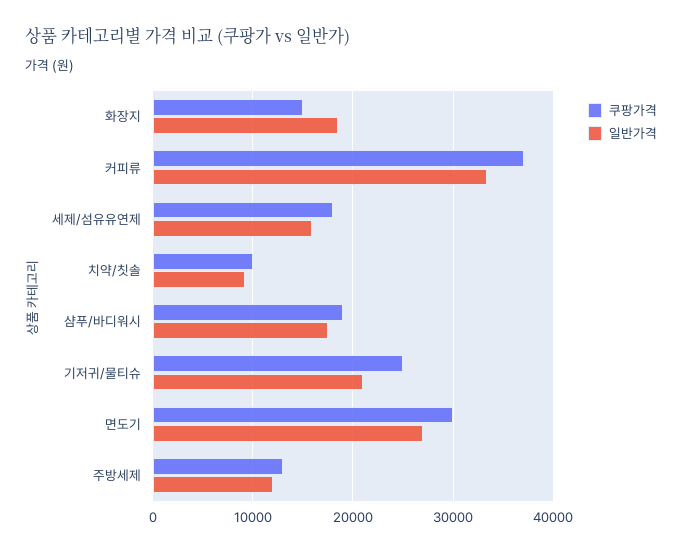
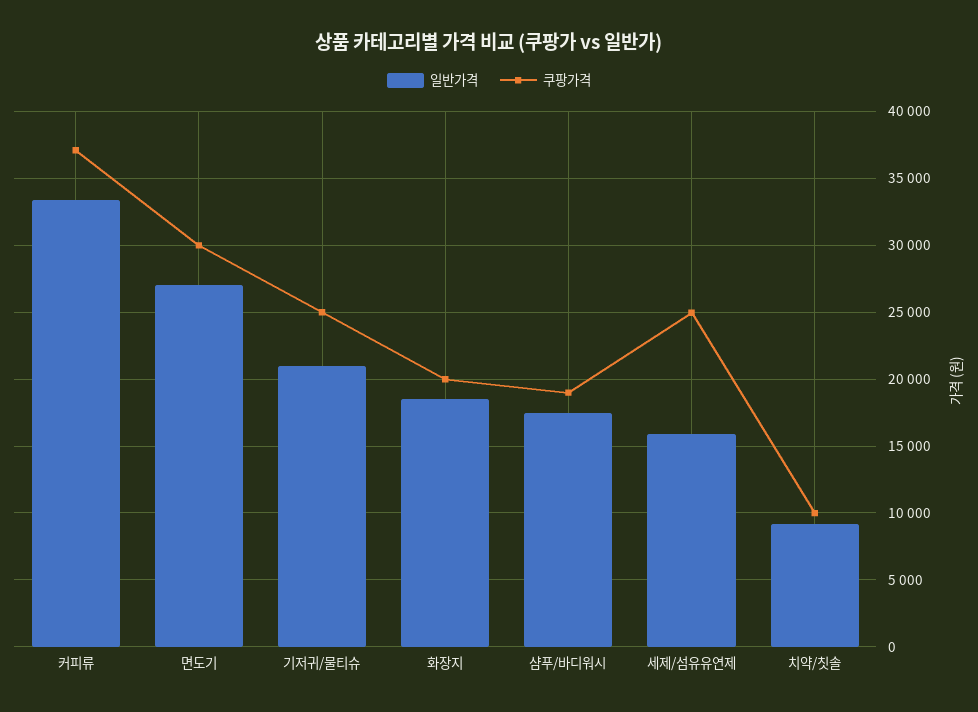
쿠팡가격, 화장지: 15000 -> 20000
쿠팡가격, 세제/섬유유연제: 18000 -> 25000
쿠팡가격, 주방세제: 13000 -> none
일반가격, 주방세제: 12000 -> none

